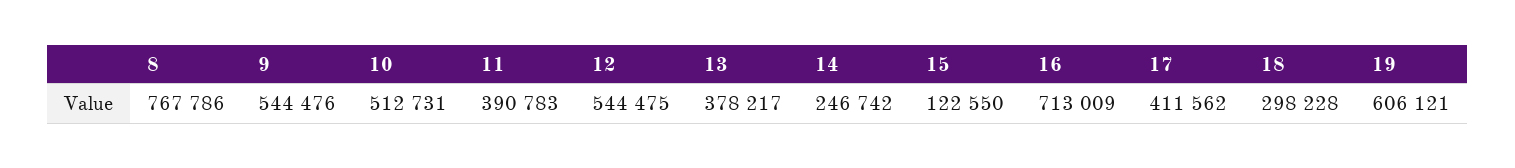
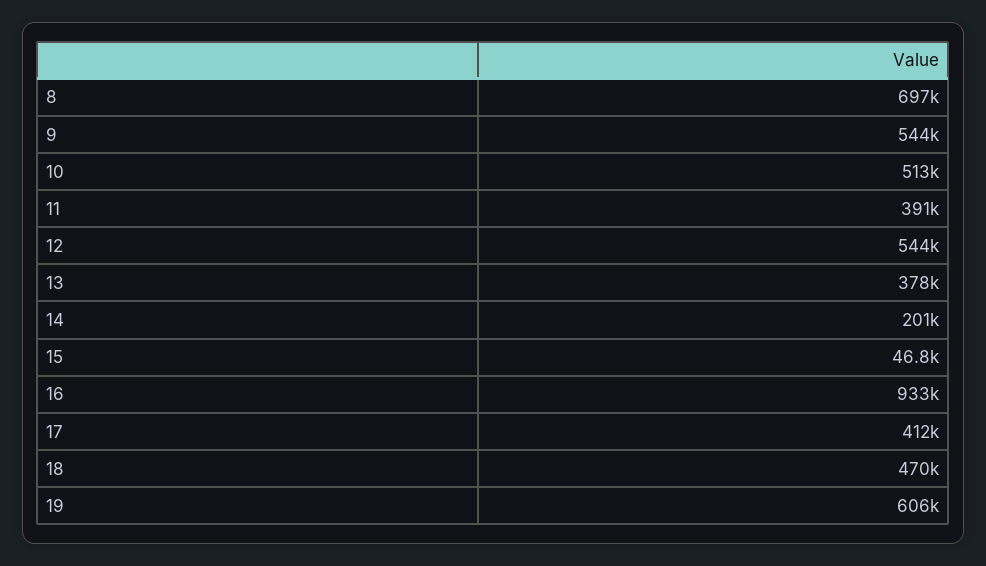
8: 767786 -> 697000
14: 246742 -> 201000
15: 122550 -> 46800
16: 713009 -> 933000
18: 298228 -> 470000

